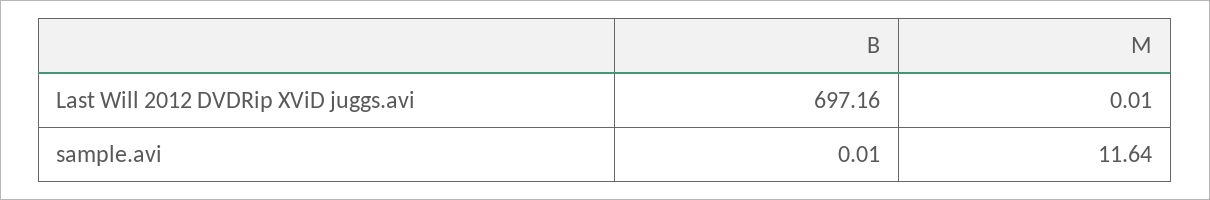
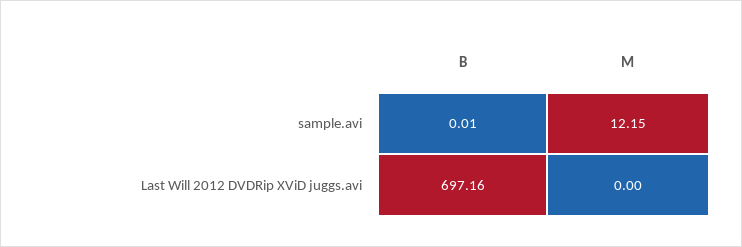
M, Last Will 2012 DVDRip XViD juggs.avi: 0.01 -> 0
M, sample.avi: 11.64 -> 12.15

